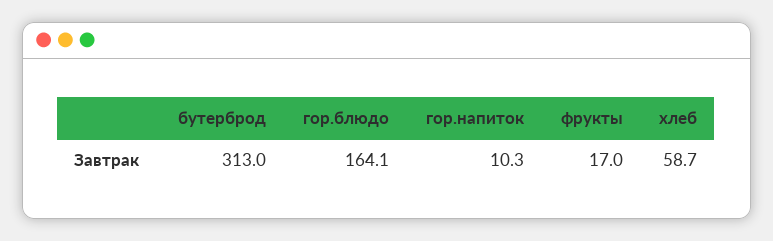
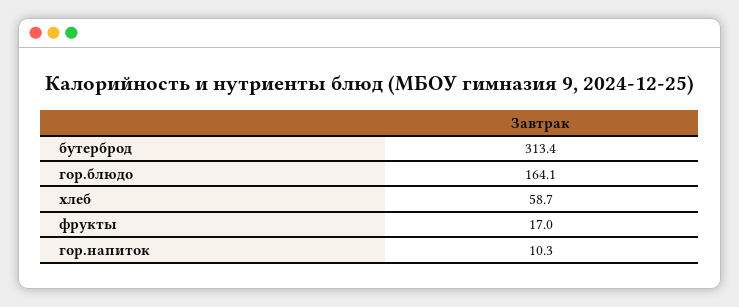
бутерброд: 313 -> 313.4

